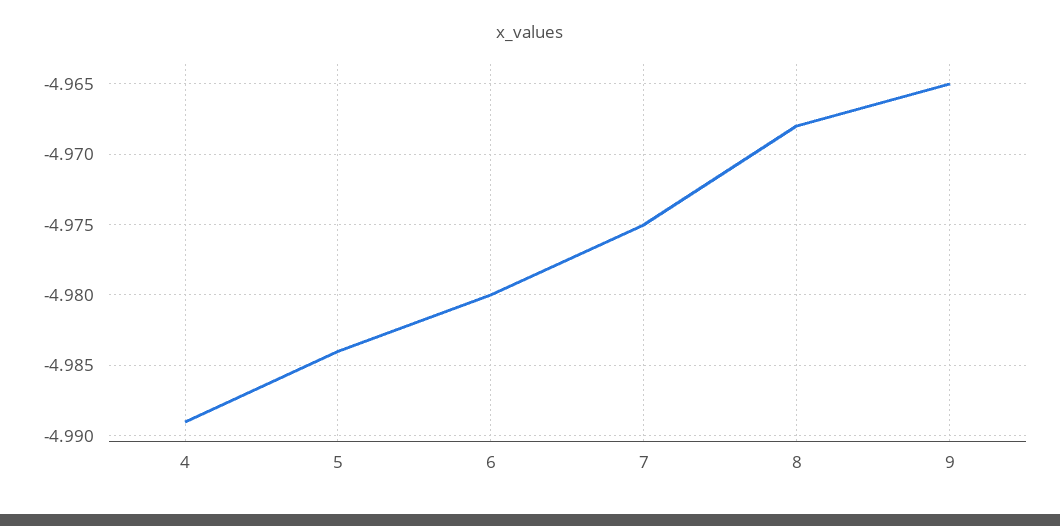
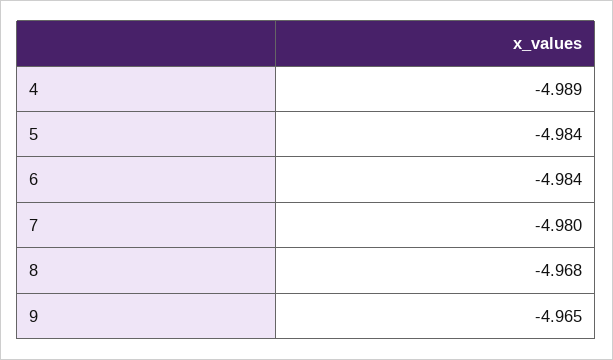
6: -4.98 -> -4.984
7: -4.975 -> -4.98

